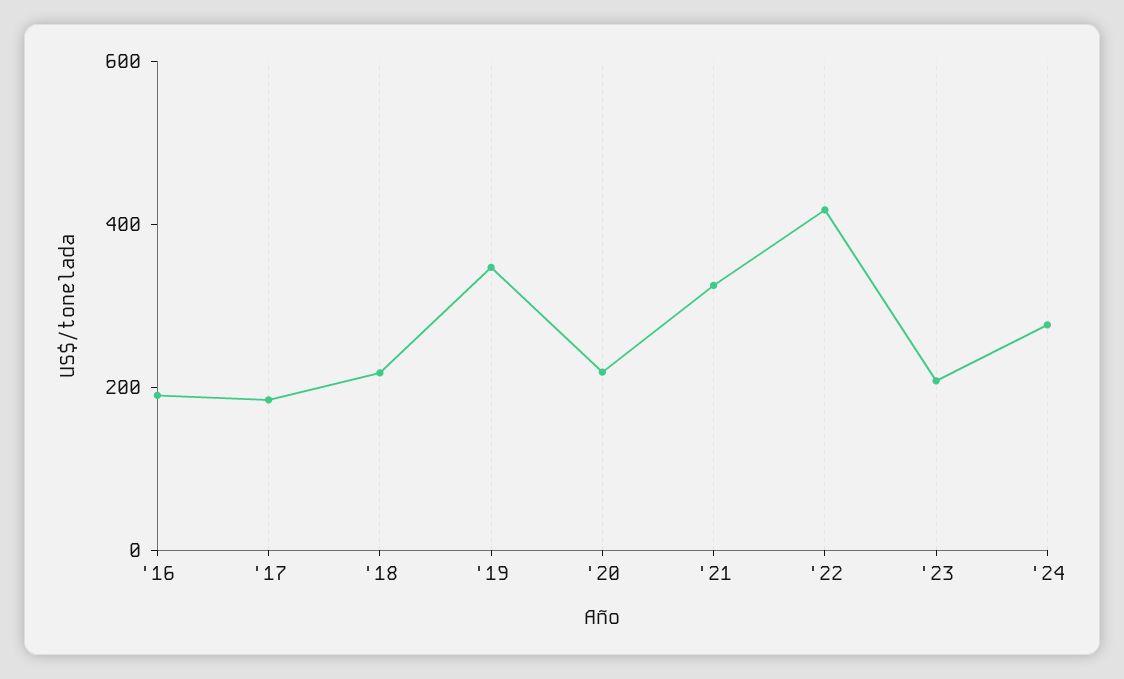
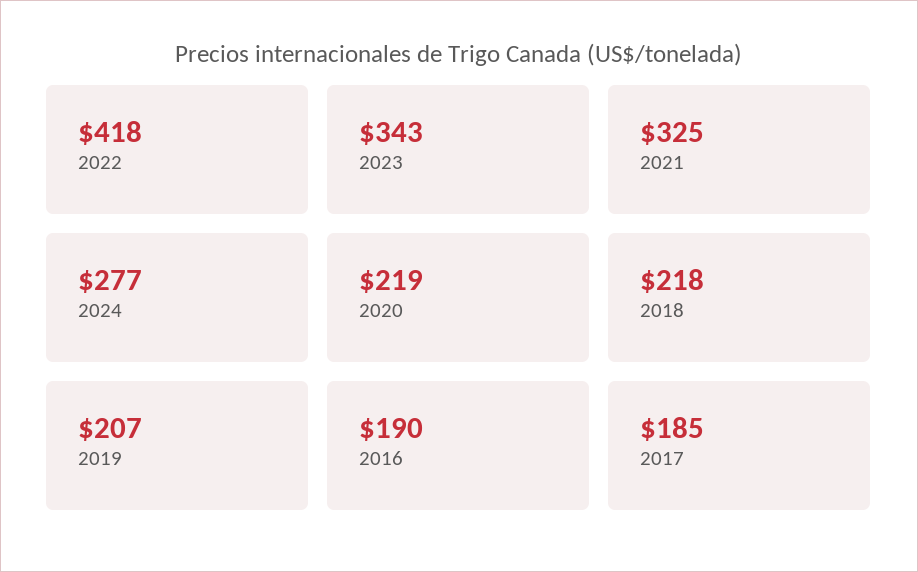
'19: 350 -> 207
'23: 200 -> 343

